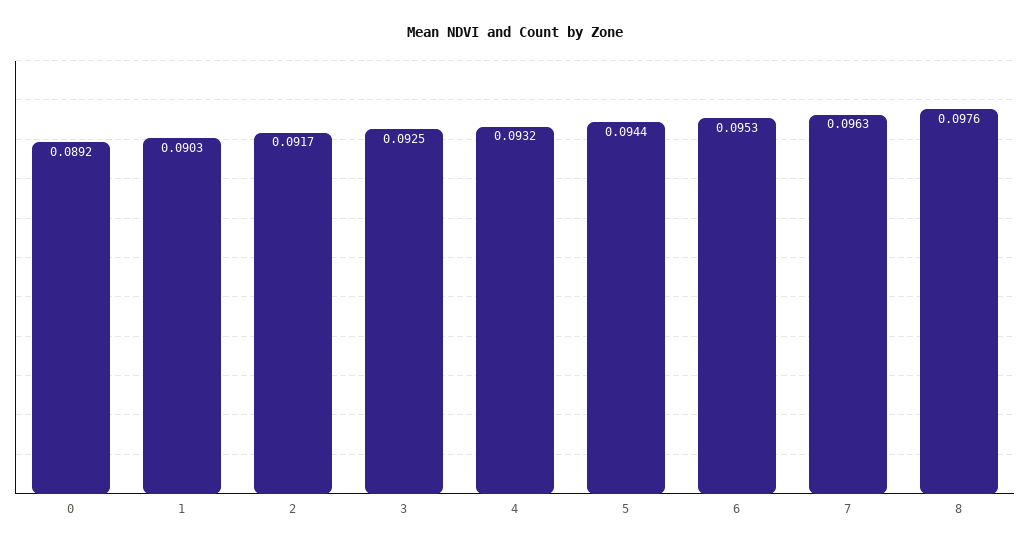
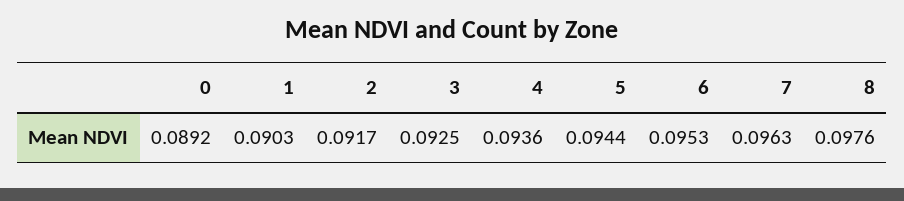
4: 0.0932 -> 0.0936

